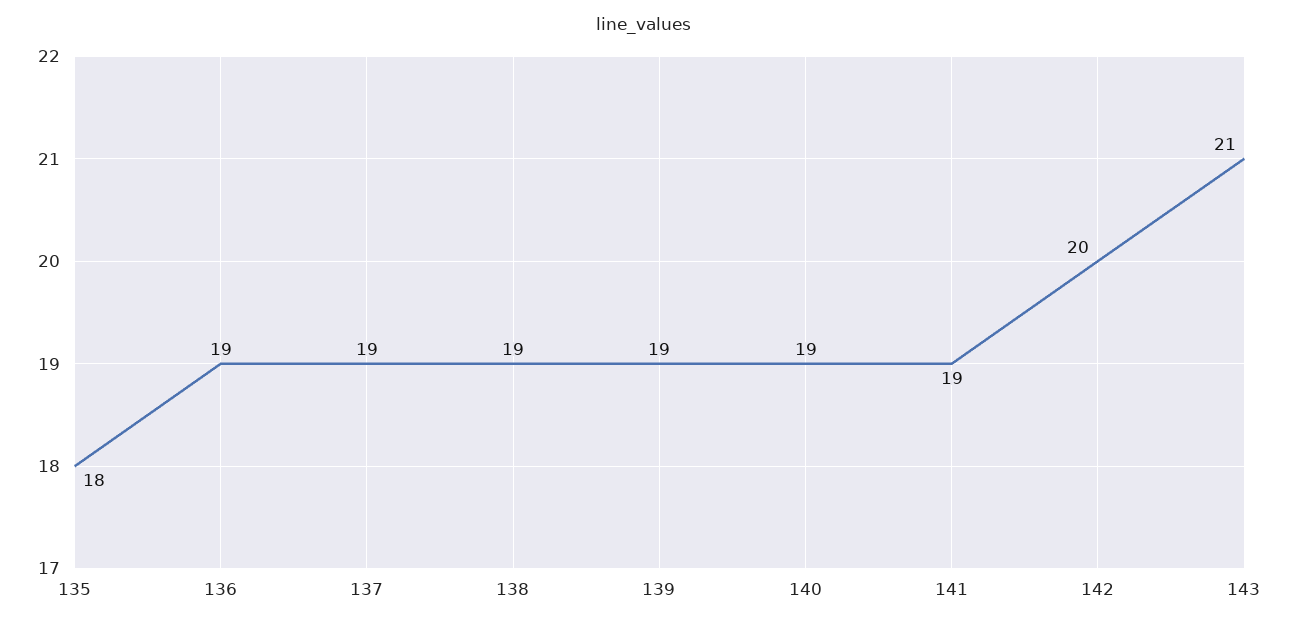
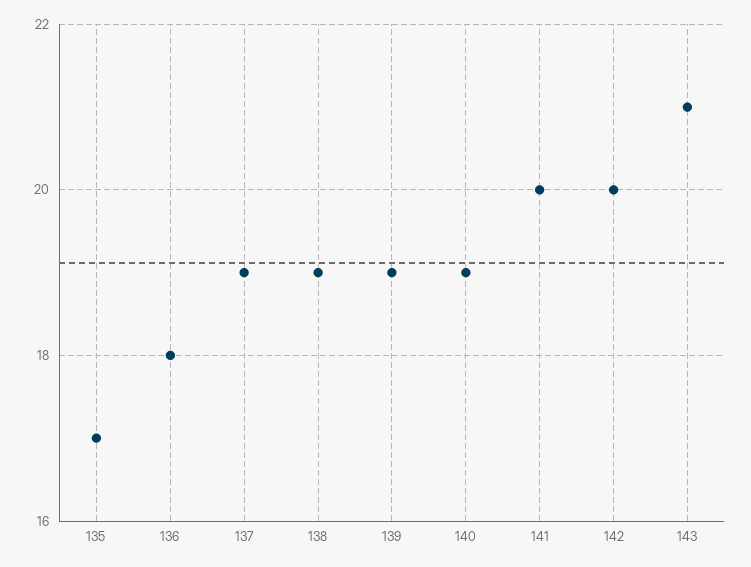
135: 18 -> 17
136: 19 -> 18
141: 19 -> 20

